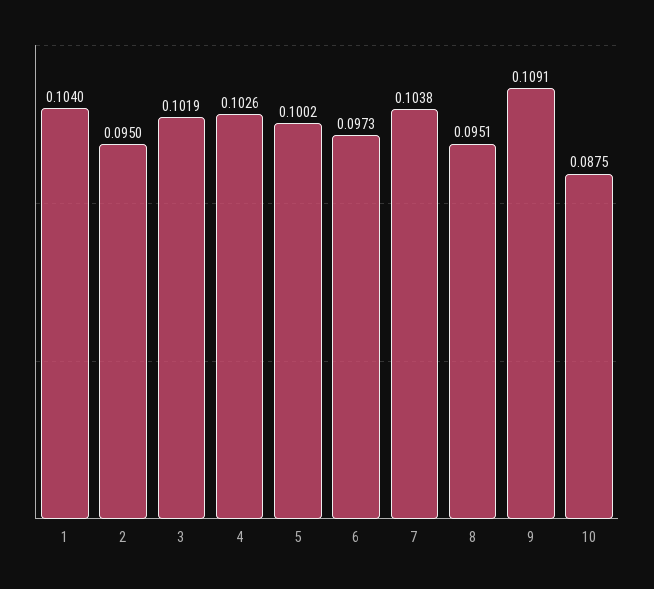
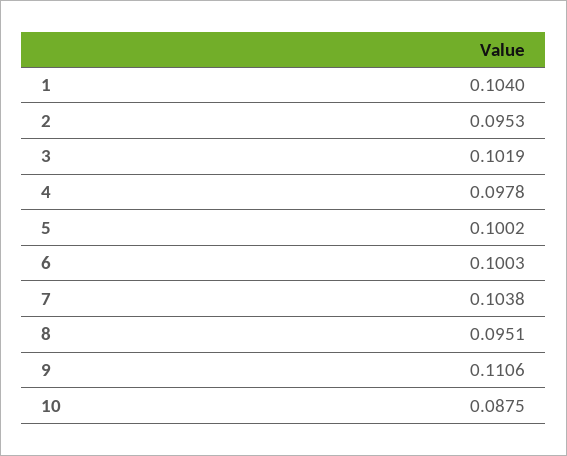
2: 0.095 -> 0.0953
4: 0.1026 -> 0.0978
6: 0.0973 -> 0.1003
9: 0.1091 -> 0.1106

